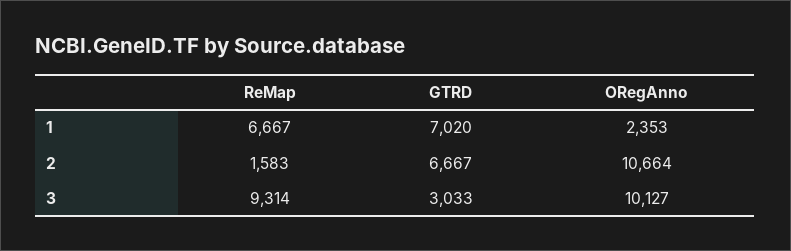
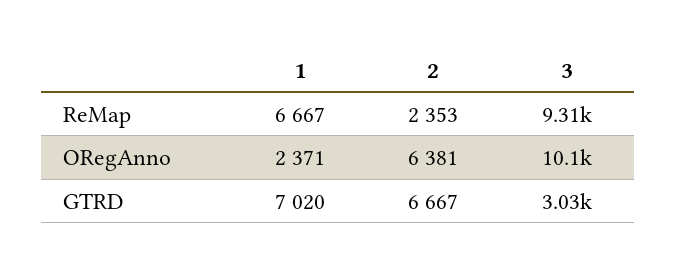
ORegAnno, 1: 2353 -> 2371
ReMap, 2: 1583 -> 2353
ORegAnno, 2: 10664 -> 6381

